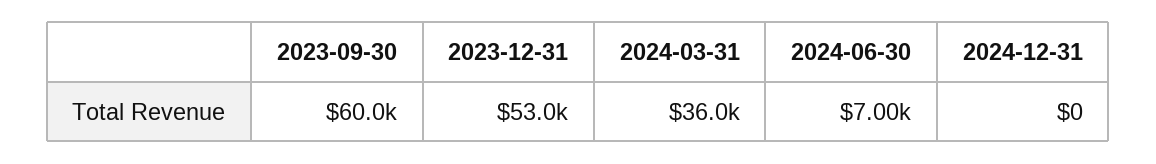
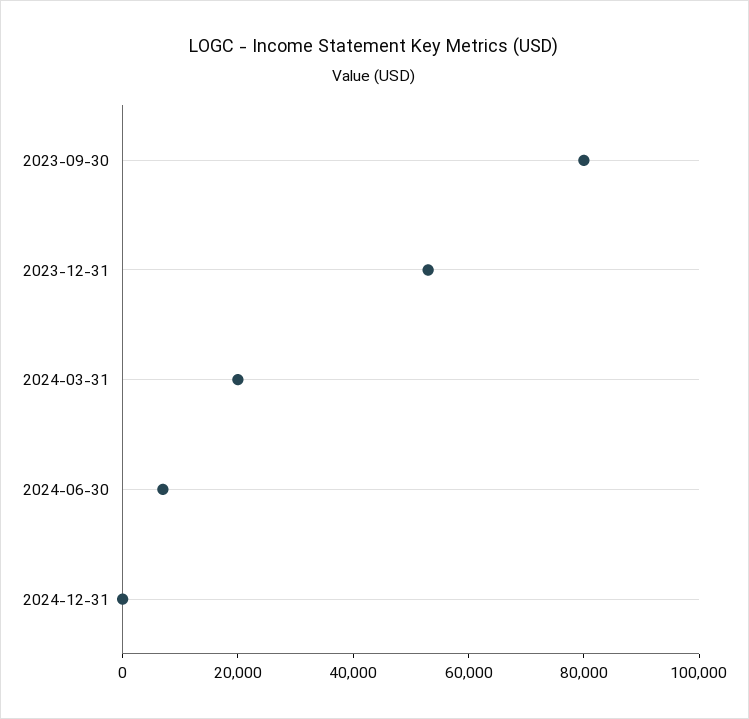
2023-09-30: 60000 -> 80000
2024-03-31: 36000 -> 20000

